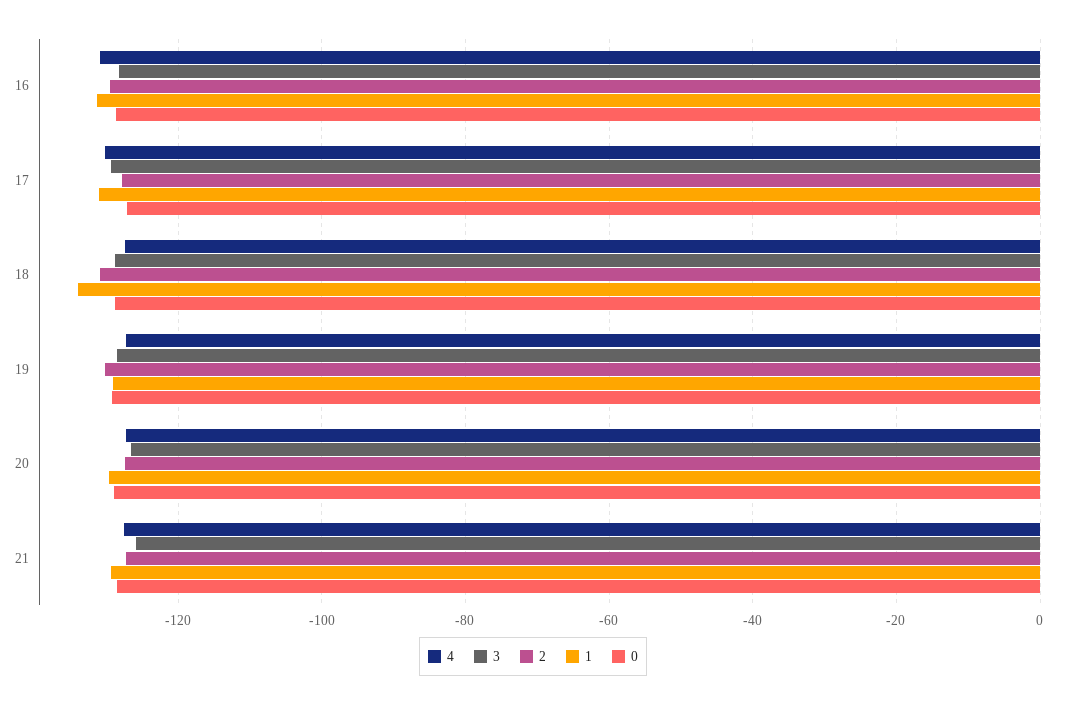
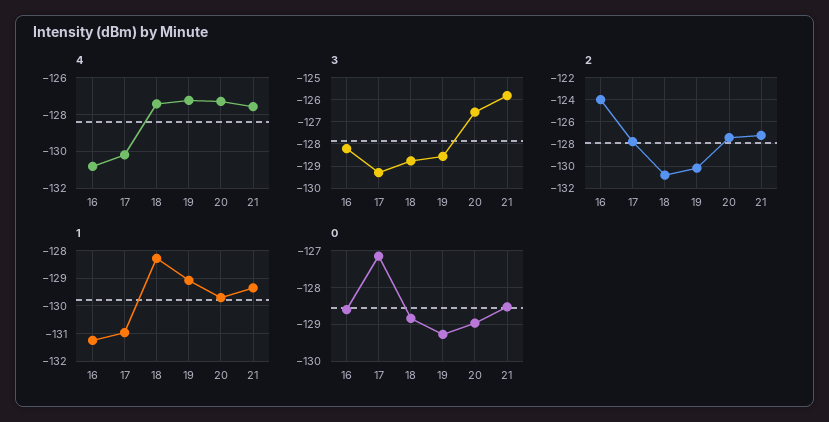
2, 16: -130 -> -124
1, 18: -134 -> -128.25

